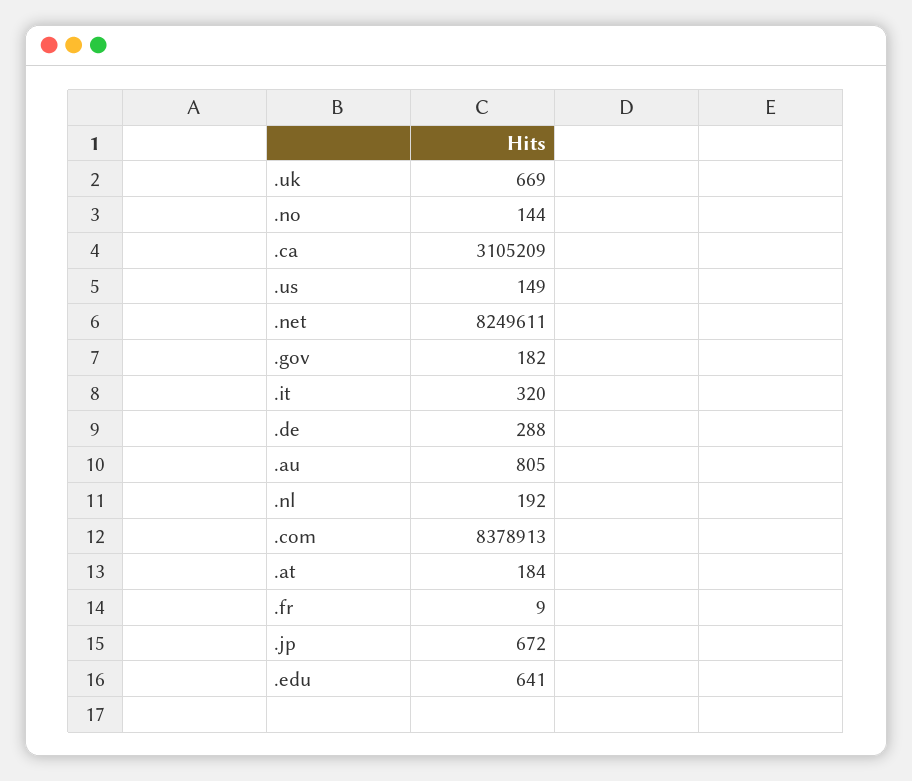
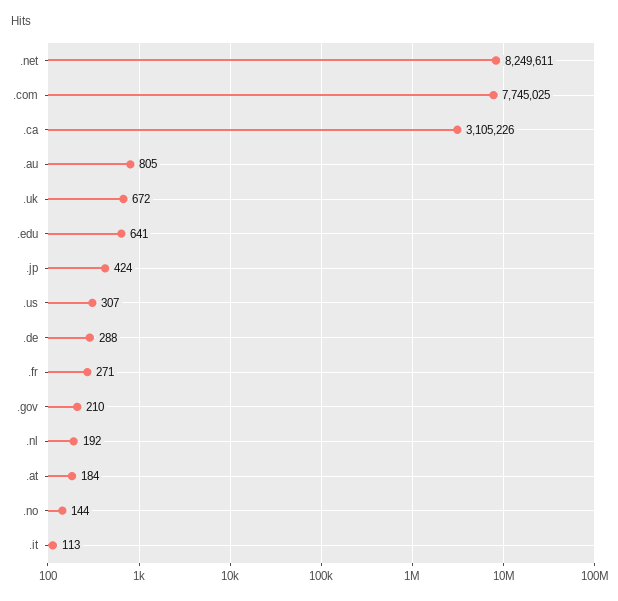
.uk: 669 -> 672
.ca: 3105209 -> 3105226
.us: 149 -> 307
.gov: 182 -> 210
.it: 320 -> 113
.com: 8378913 -> 7745025
.fr: 9 -> 271
.jp: 672 -> 424

